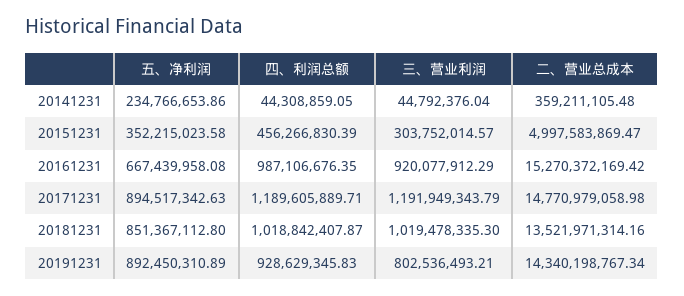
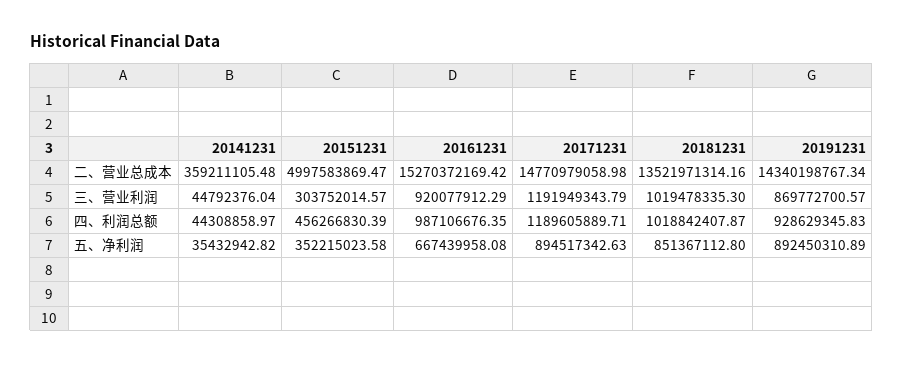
五、净利润, 20141231: 234766653.86 -> 35432942.82
四、利润总额, 20141231: 44308859.05 -> 44308858.97
三、营业利润, 20191231: 802536493.21 -> 869772700.57

